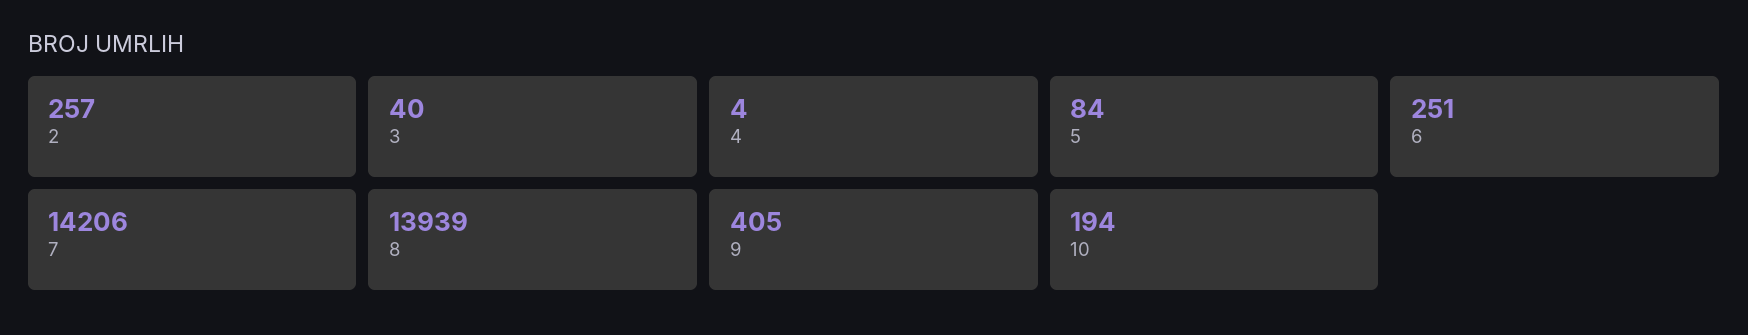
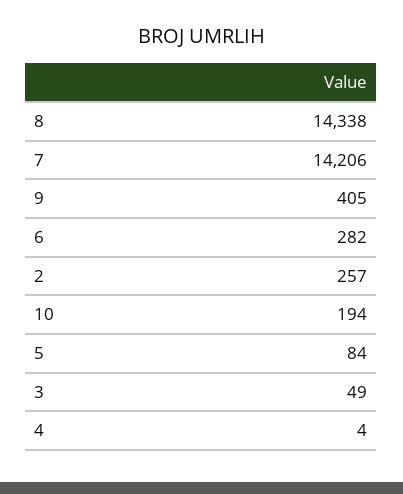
3: 40 -> 49
6: 251 -> 282
8: 13939 -> 14338

